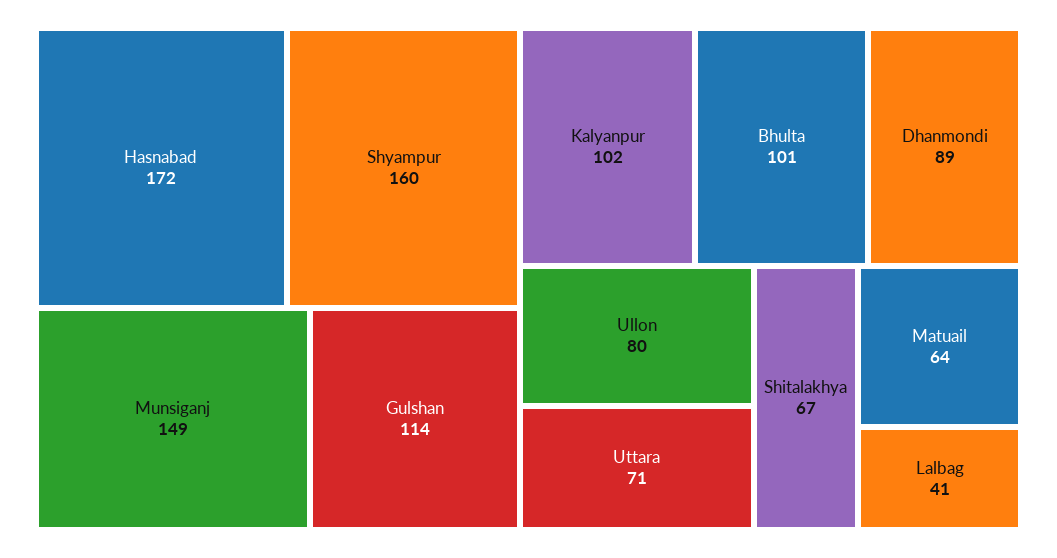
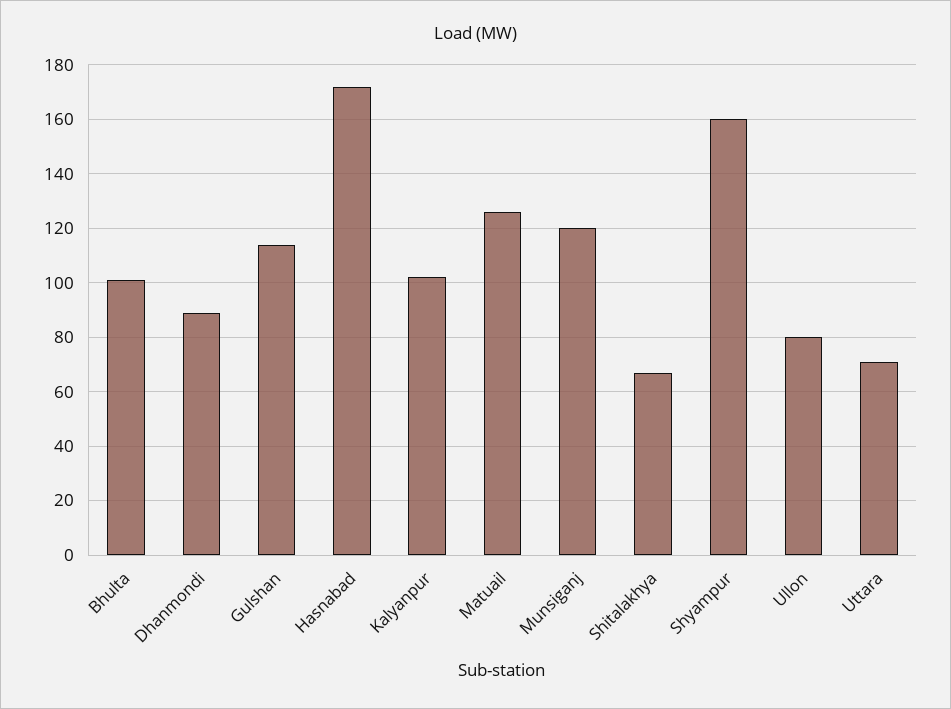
Munsiganj: 149 -> 120
Matuail: 64 -> 125
Lalbag: 41 -> none

